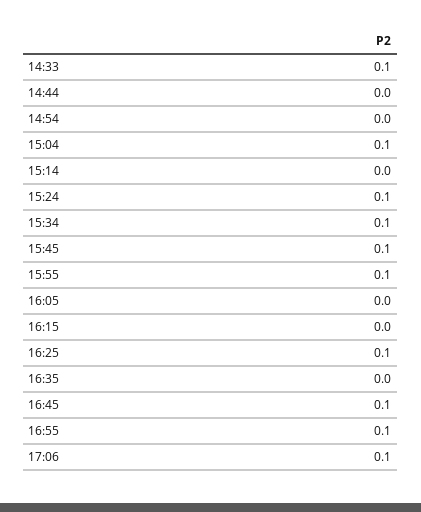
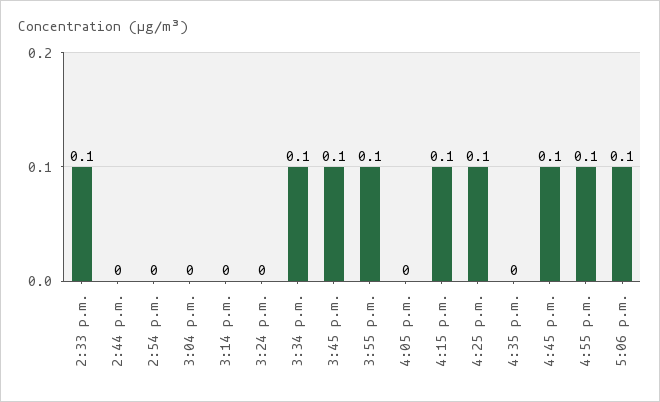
15:04: 0.1 -> 0
15:24: 0.1 -> 0
16:15: 0 -> 0.1

